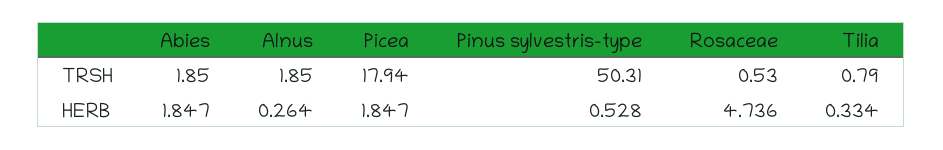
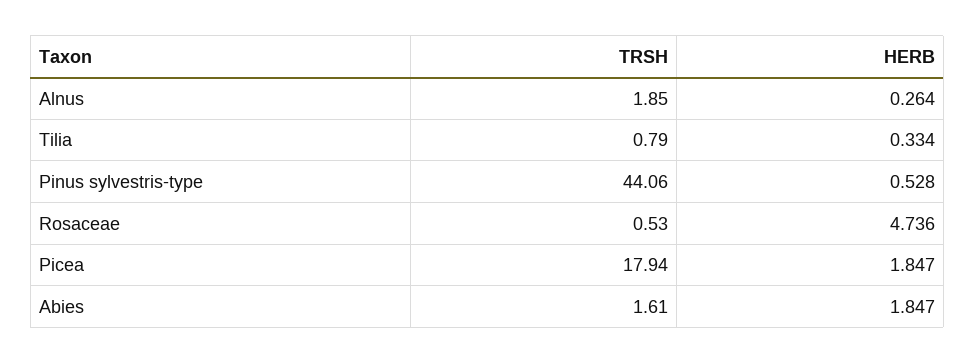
Abies, TRSH: 1.85 -> 1.61
Pinus sylvestris-type, TRSH: 50.31 -> 44.06

